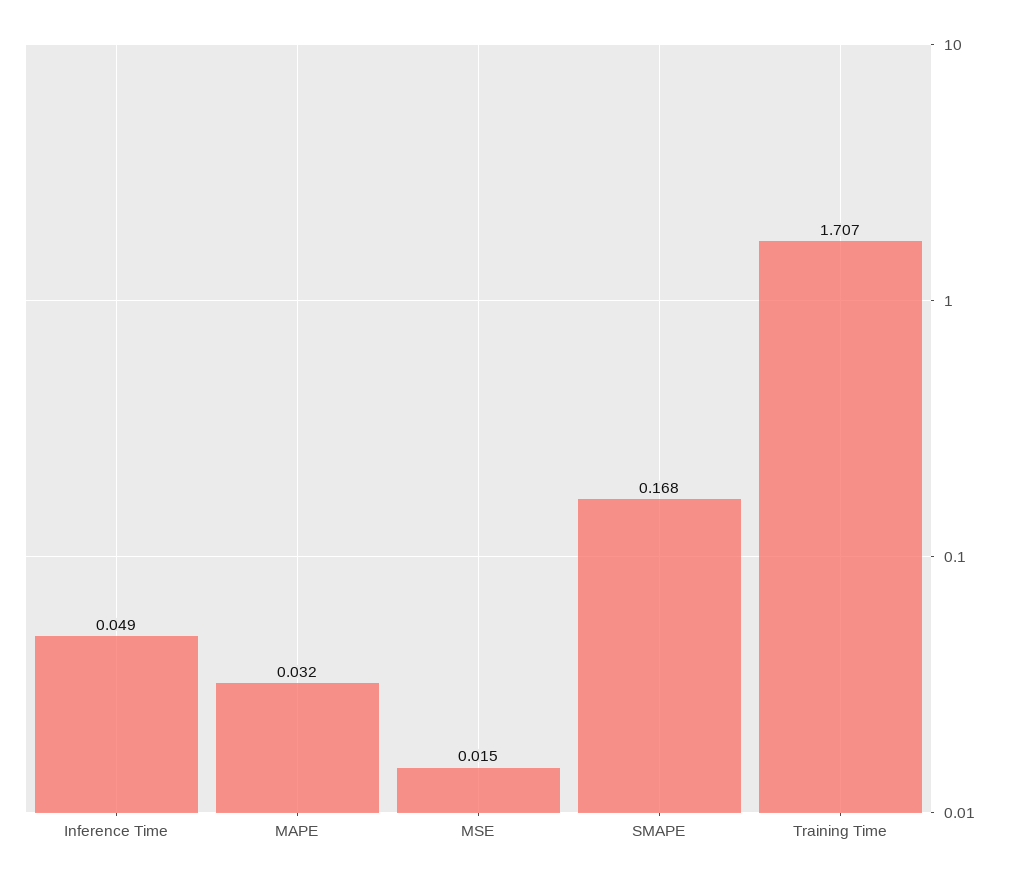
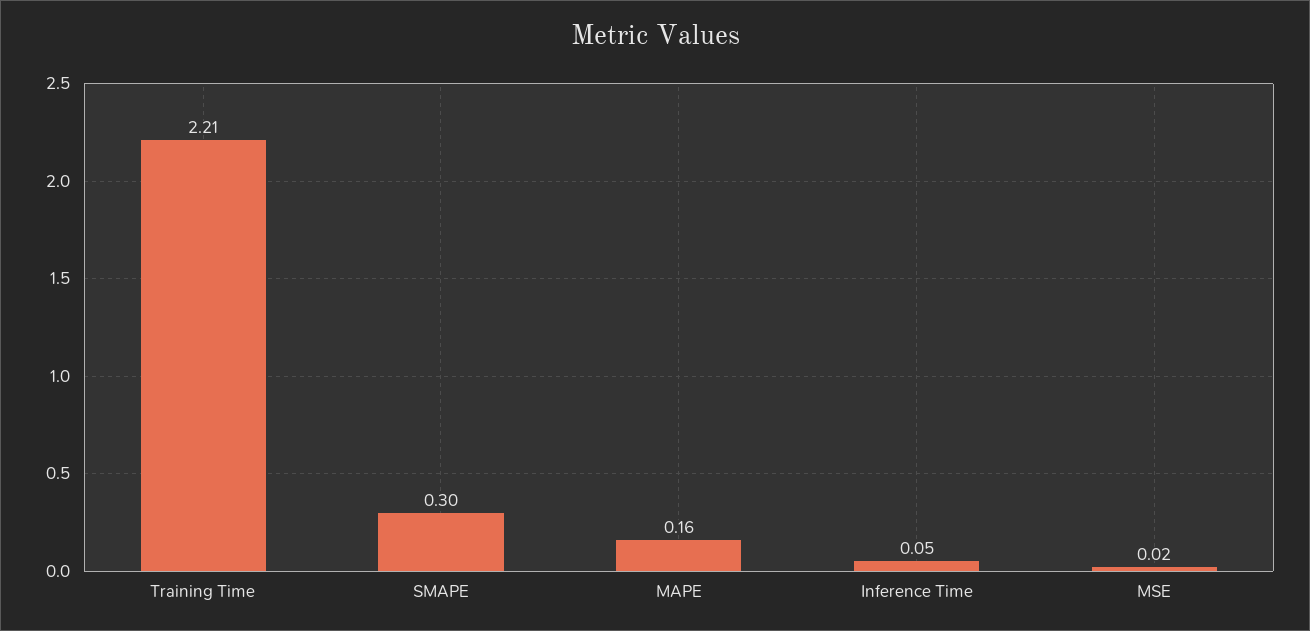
MAPE: 0.032 -> 0.16
SMAPE: 0.168 -> 0.3
Training Time: 1.707 -> 2.21

